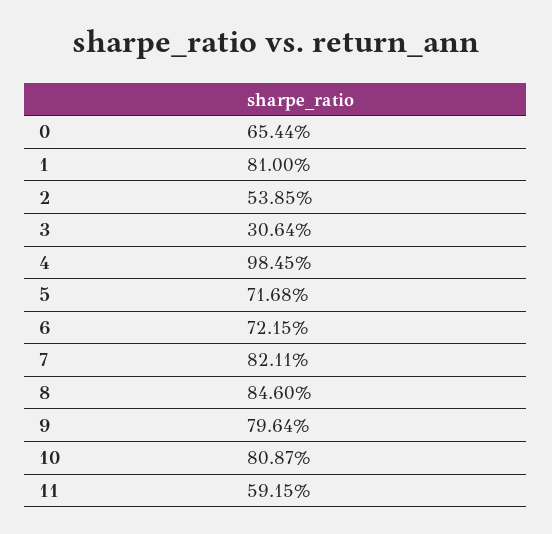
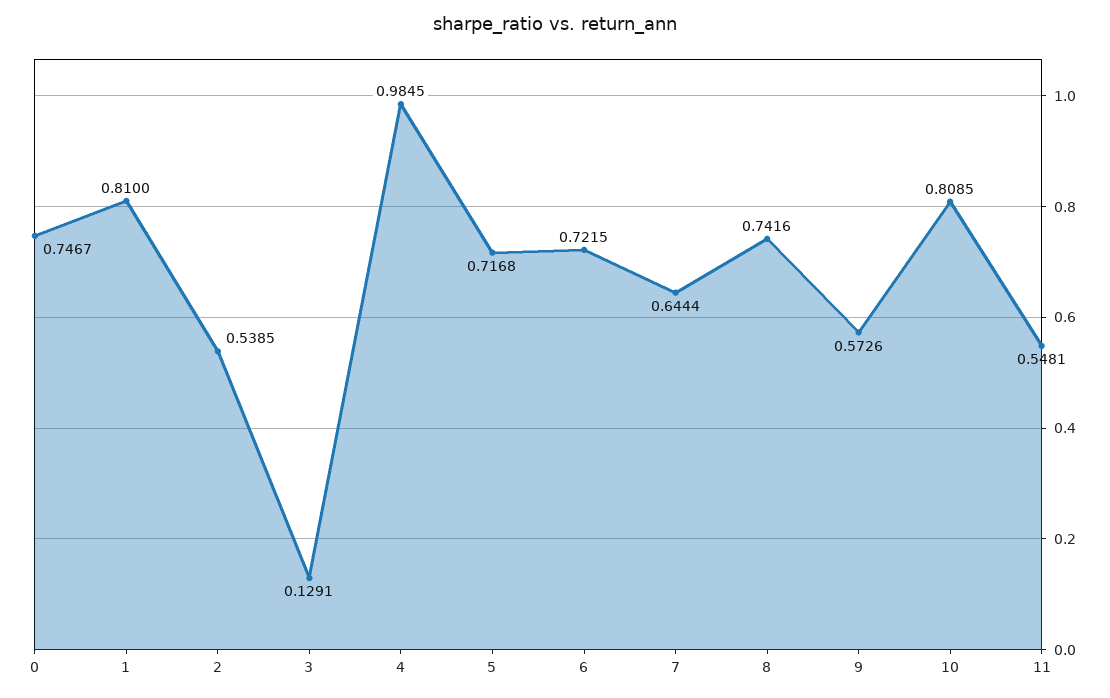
0: 0.6544 -> 0.7467
3: 0.3064 -> 0.1291
7: 0.8211 -> 0.6444
8: 0.846 -> 0.7416
9: 0.7964 -> 0.5726
10: 0.8087 -> 0.8085
11: 0.5915 -> 0.5481

